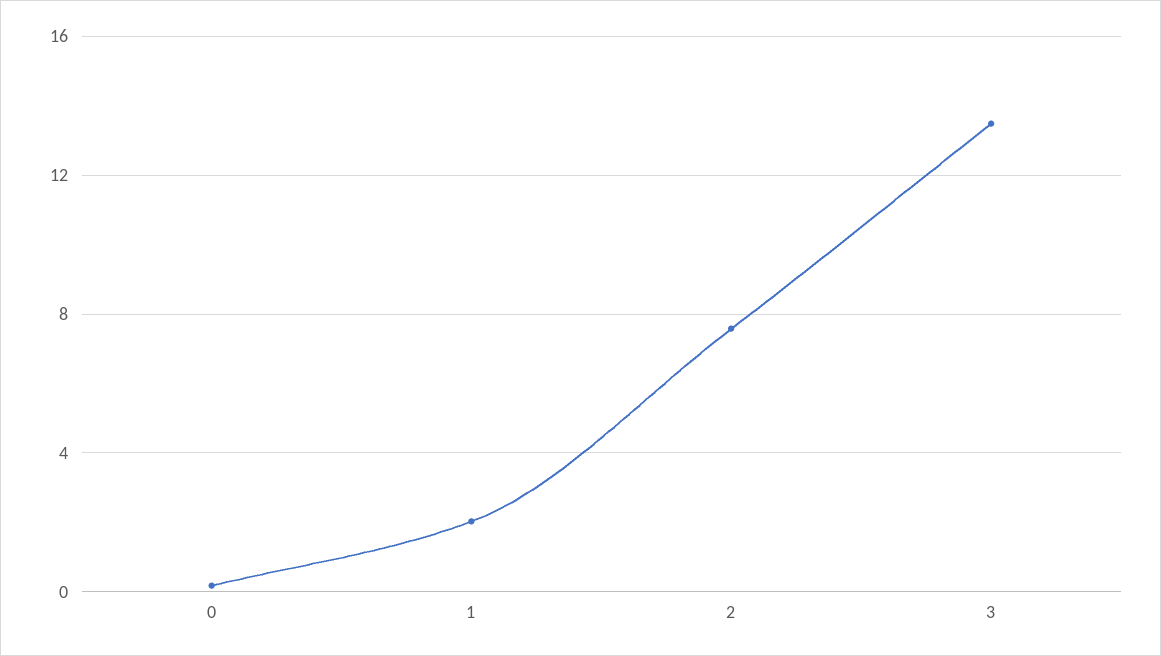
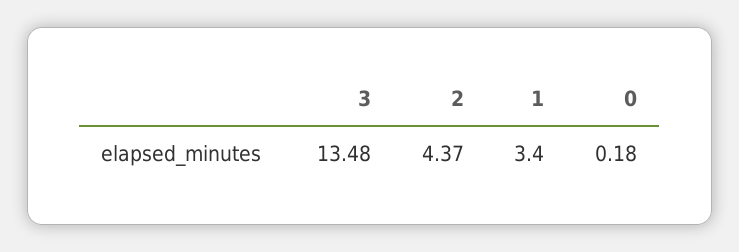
1: 2 -> 3.4
2: 7.5 -> 4.37

